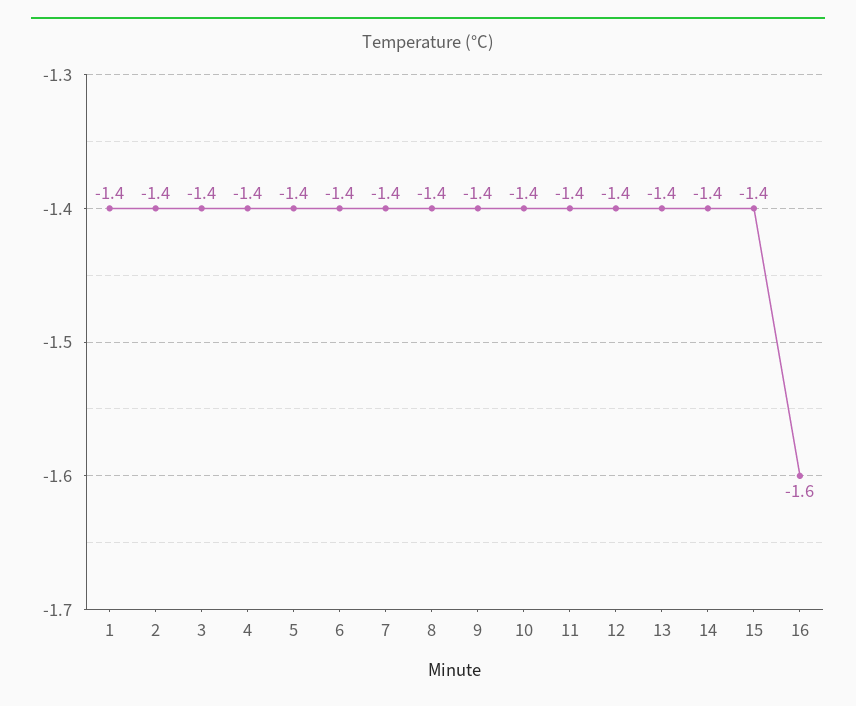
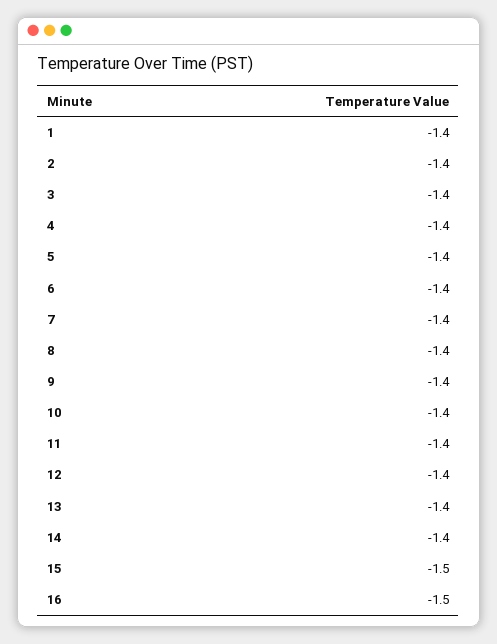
15: -1.4 -> -1.5
16: -1.6 -> -1.5

